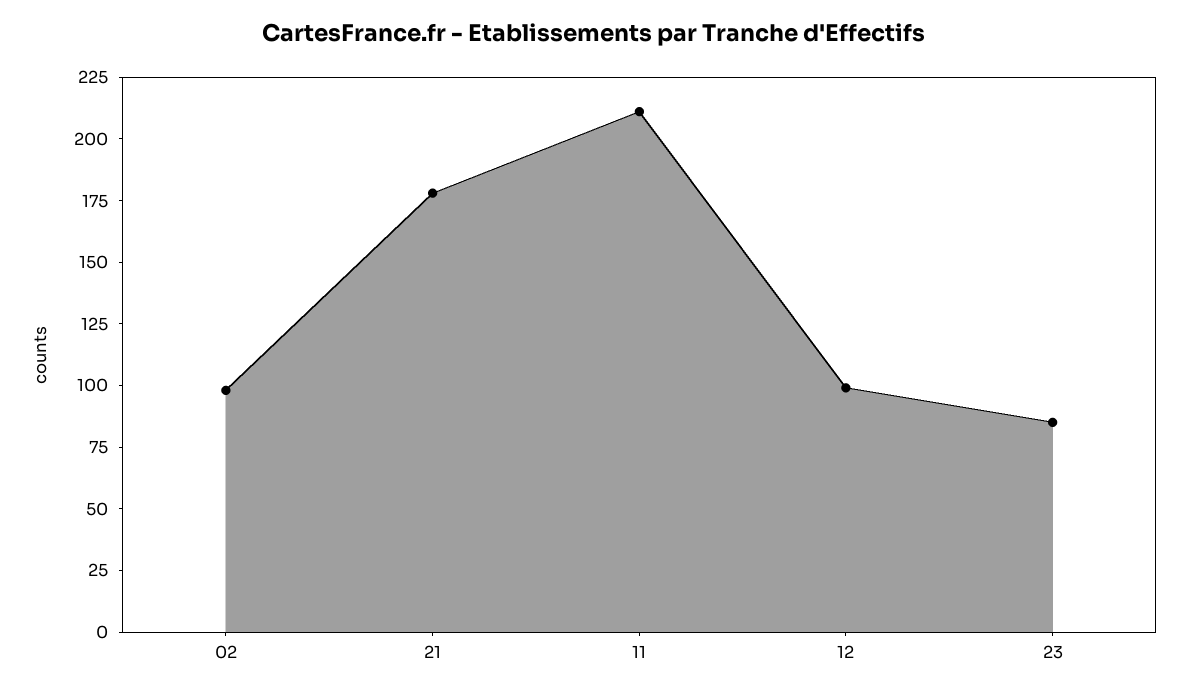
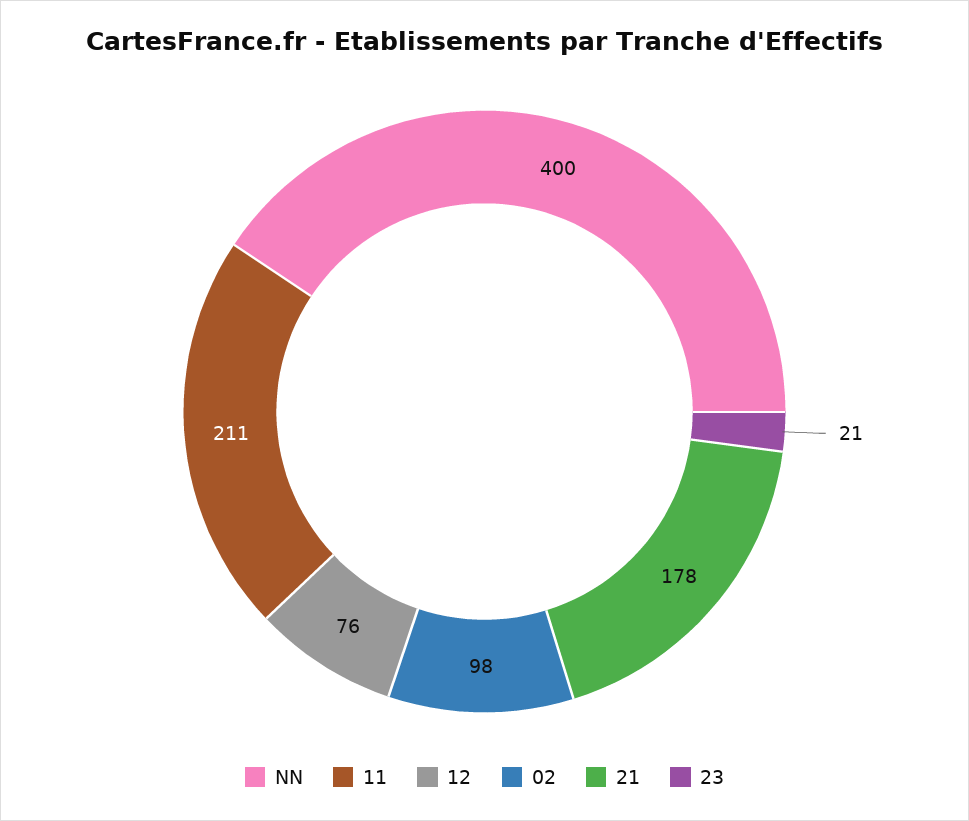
12: 100 -> 76
23: 85 -> 21
NN: none -> 400

